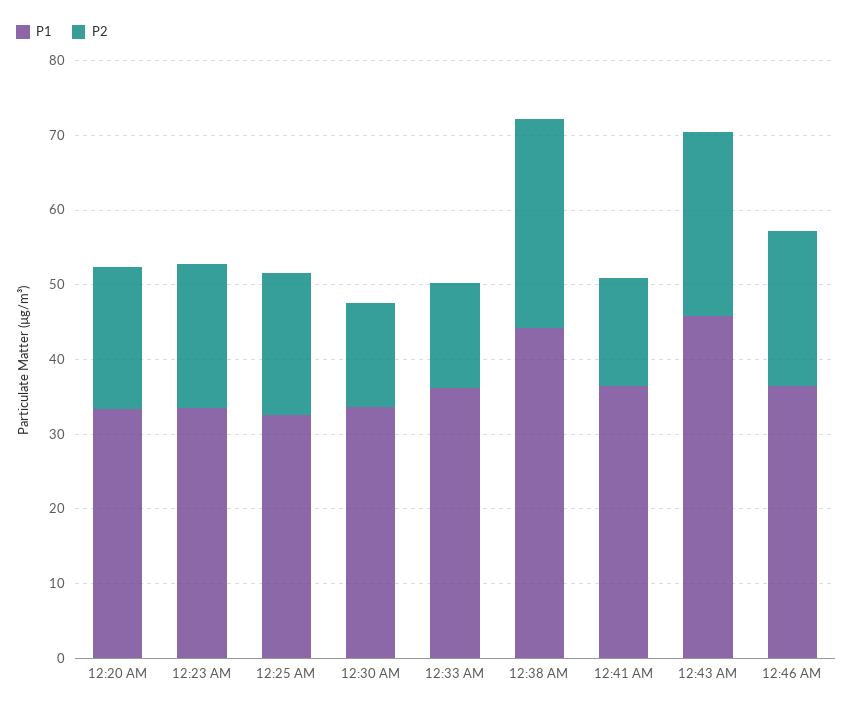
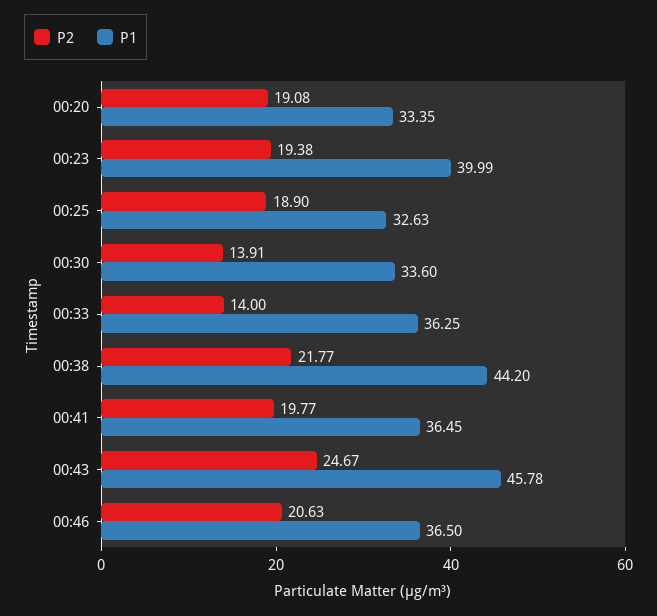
P1, 12:23 AM: 34 -> 39.99
P2, 12:38 AM: 28 -> 21.77
P2, 12:41 AM: 14 -> 19.77

